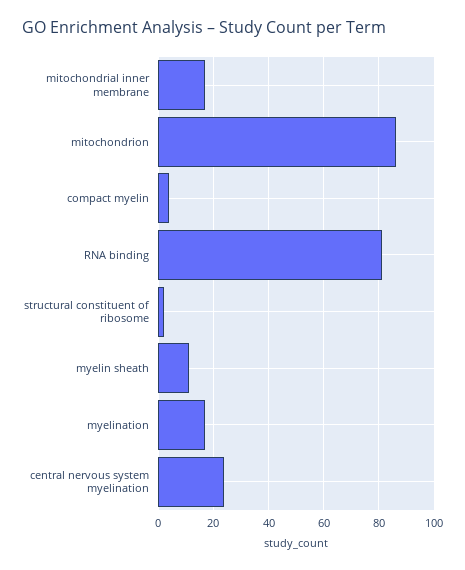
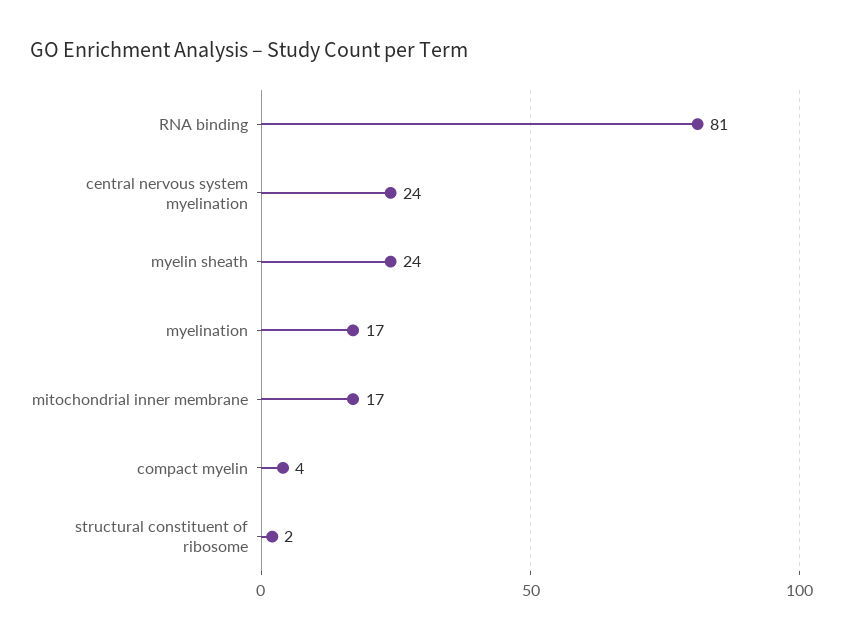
mitochondrion: 85 -> none
myelin sheath: 10 -> 24

